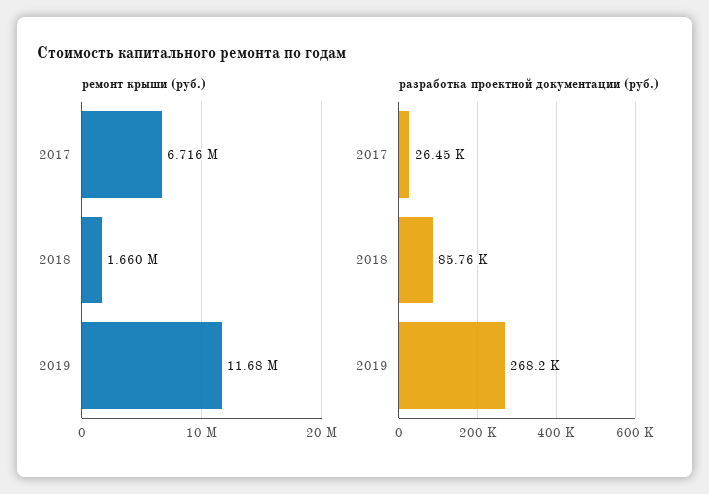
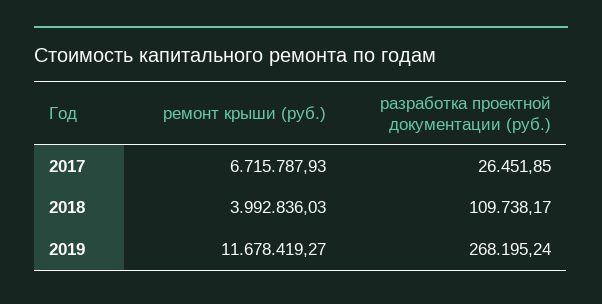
ремонт крыши (руб.), 2018: 1660000 -> 3992836.03
разработка проектной документации (руб.), 2018: 85760 -> 109738.17

